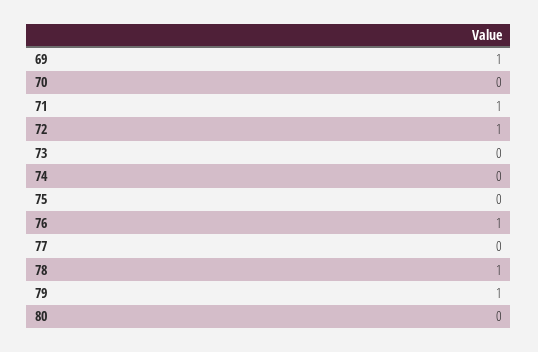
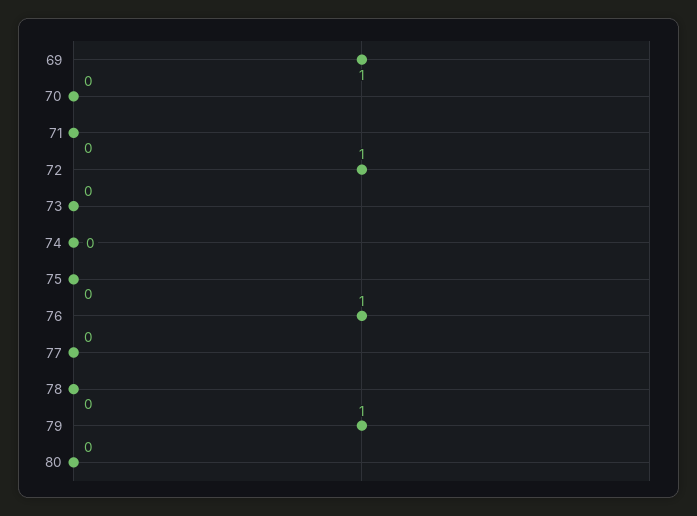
71: 1 -> 0
78: 1 -> 0

